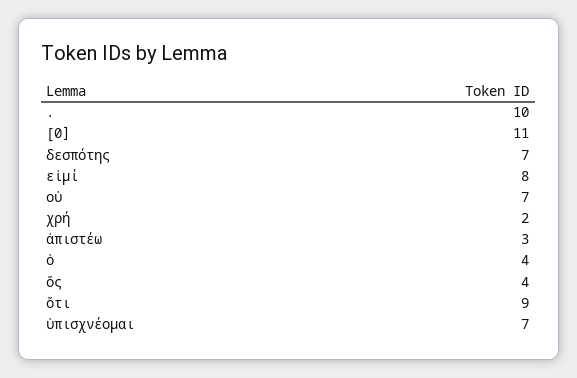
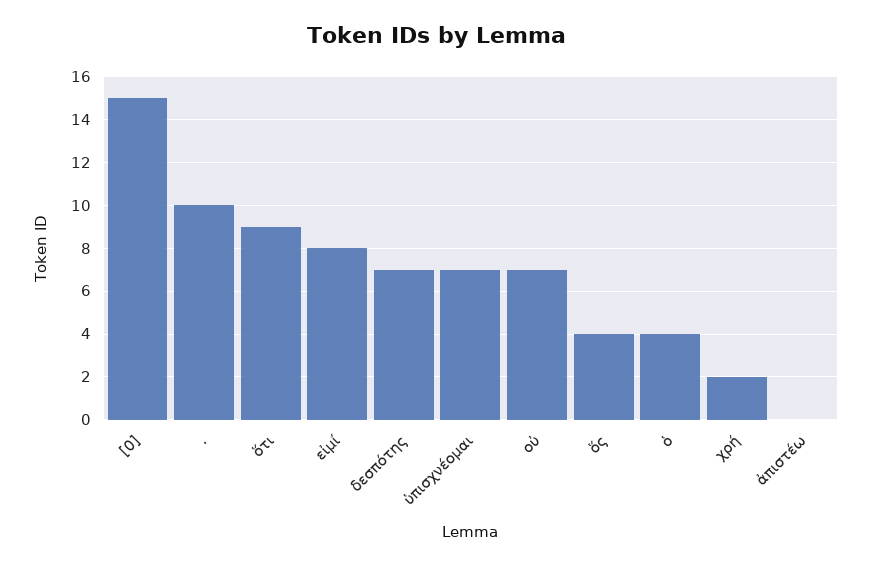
[0]: 11 -> 15
ἀπιστέω: 3 -> 0

